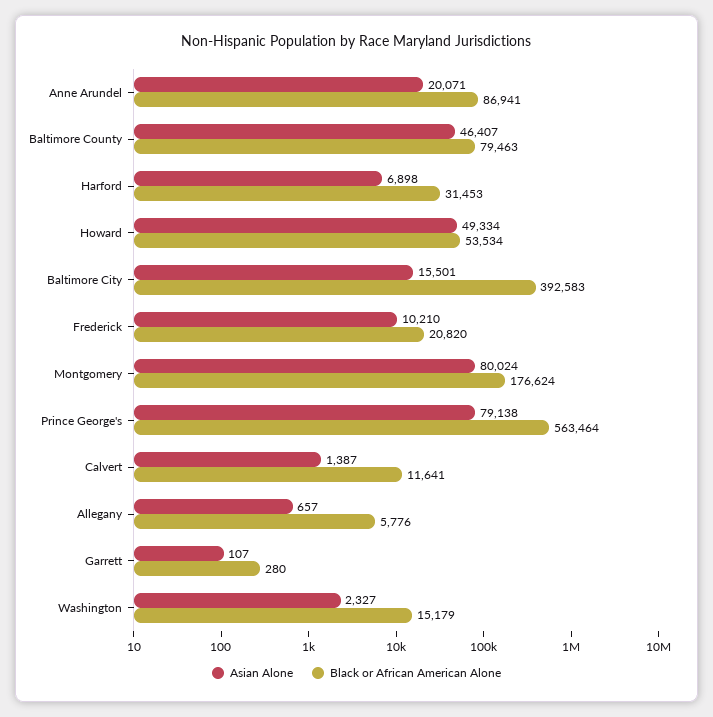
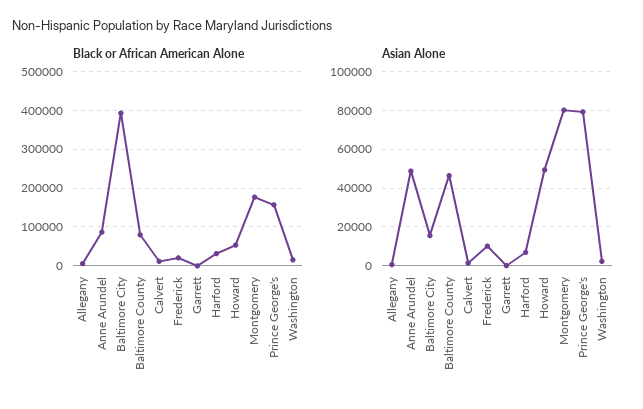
Asian Alone, Anne Arundel: 20071 -> 50000
Black or African American Alone, Prince George's: 563464 -> 160000

